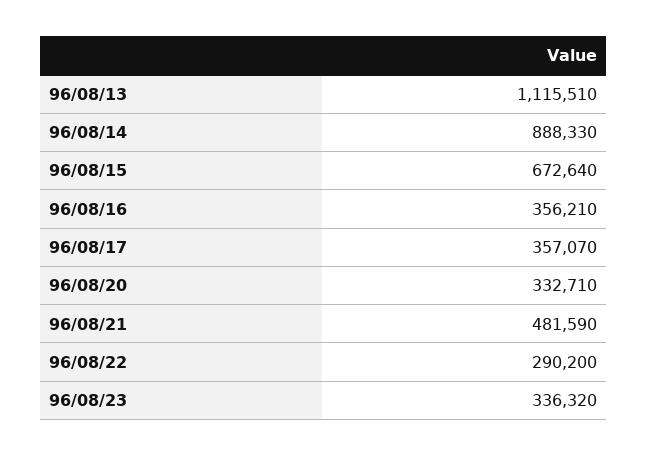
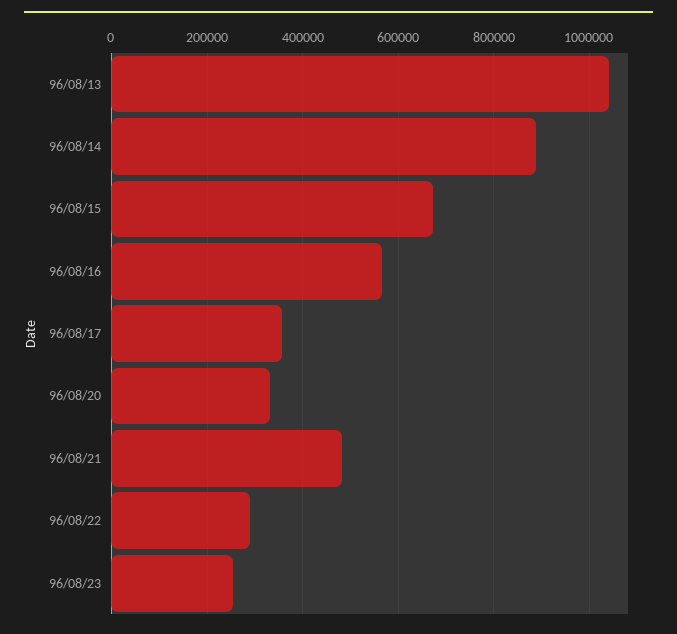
96/08/13: 1115510 -> 1040000
96/08/16: 356210 -> 560000
96/08/23: 336320 -> 260000

